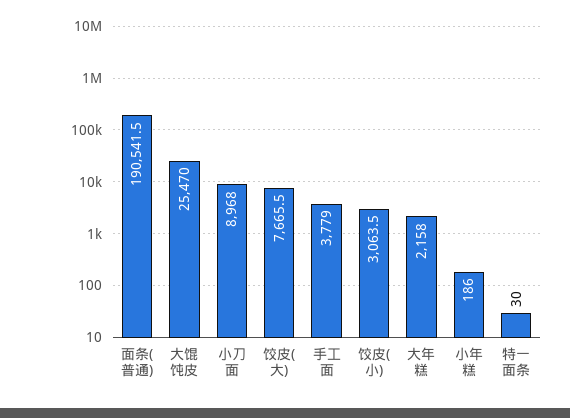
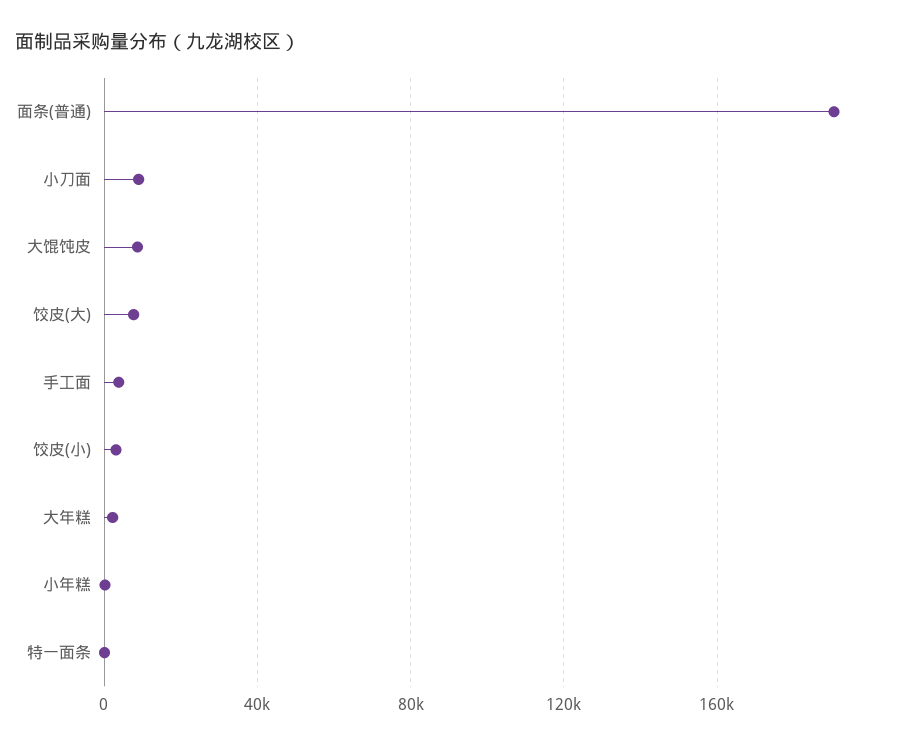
大馄饨皮: 25470 -> 10000

